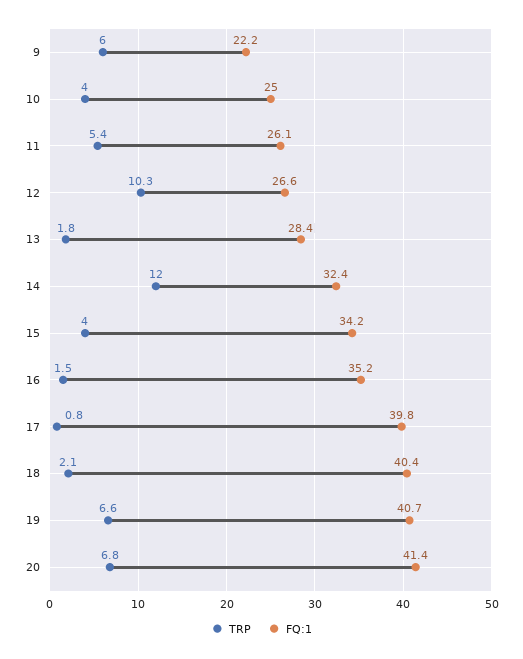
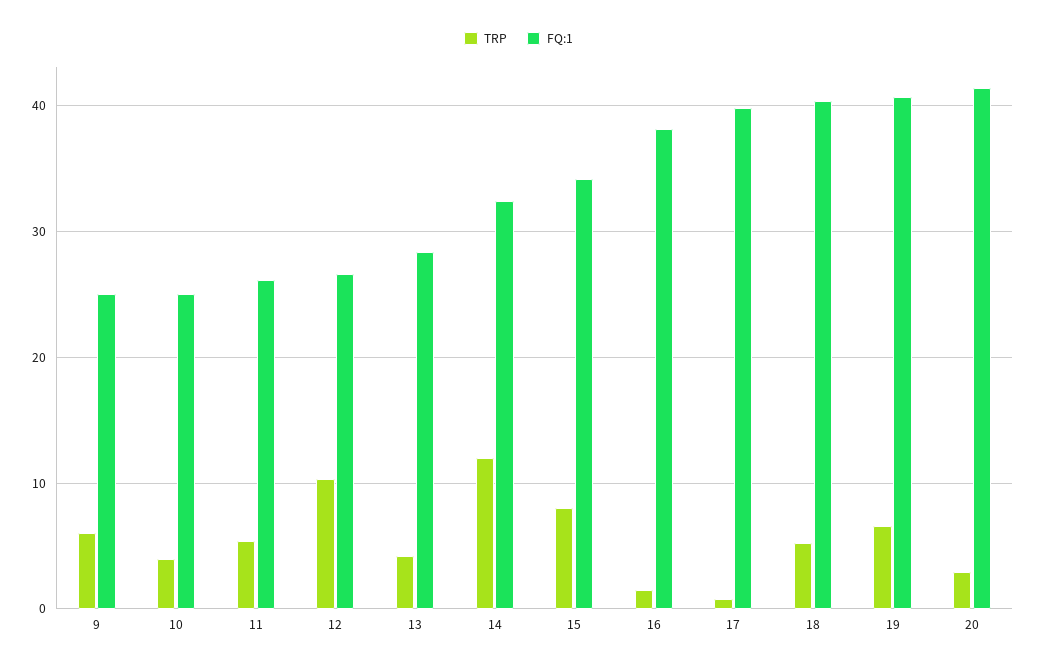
FQ:1, 9: 22.2 -> 25
TRP, 13: 1.8 -> 4
TRP, 15: 4 -> 8
FQ:1, 16: 35.2 -> 38
TRP, 18: 2.1 -> 5
TRP, 20: 6.8 -> 3

